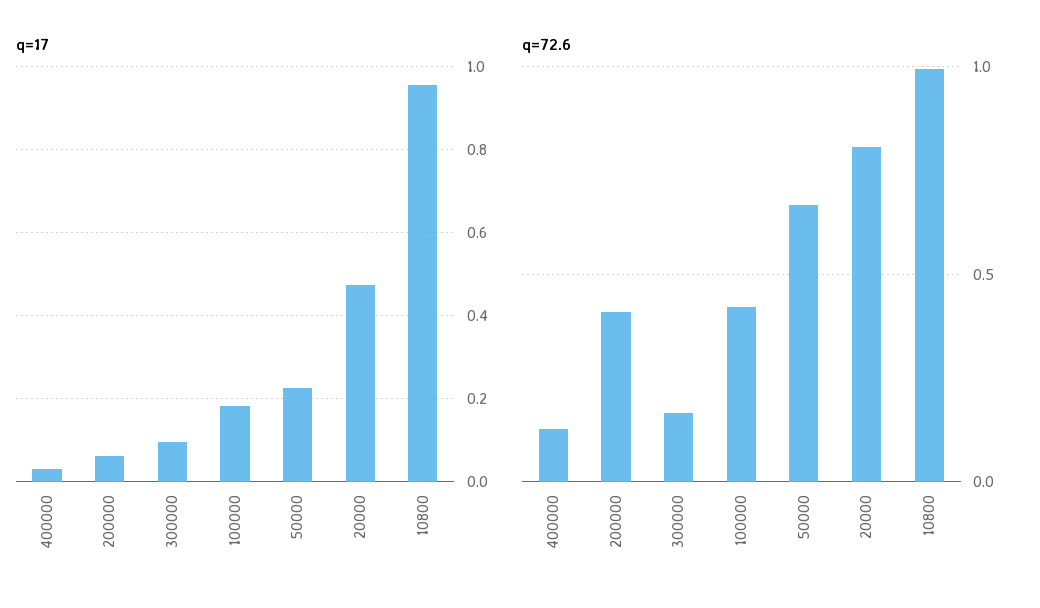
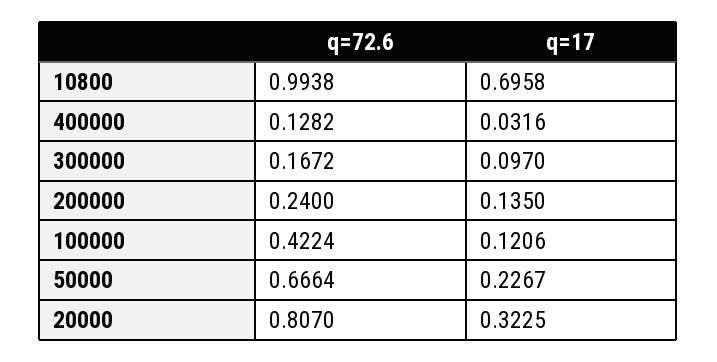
q=17, 200000: 0.06 -> 0.135
q=17, 100000: 0.18 -> 0.1206
q=17, 20000: 0.48 -> 0.3225
q=17, 10800: 0.96 -> 0.6958
q=72.6, 200000: 0.4 -> 0.24

